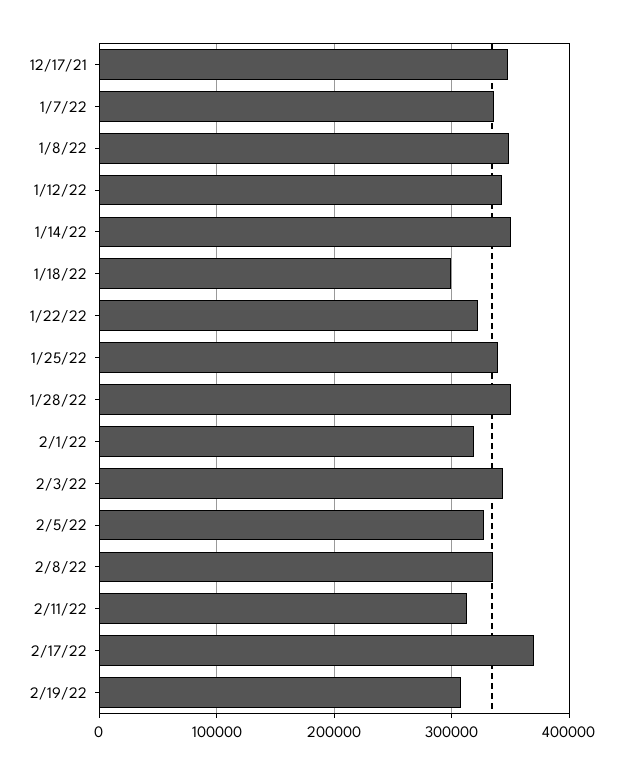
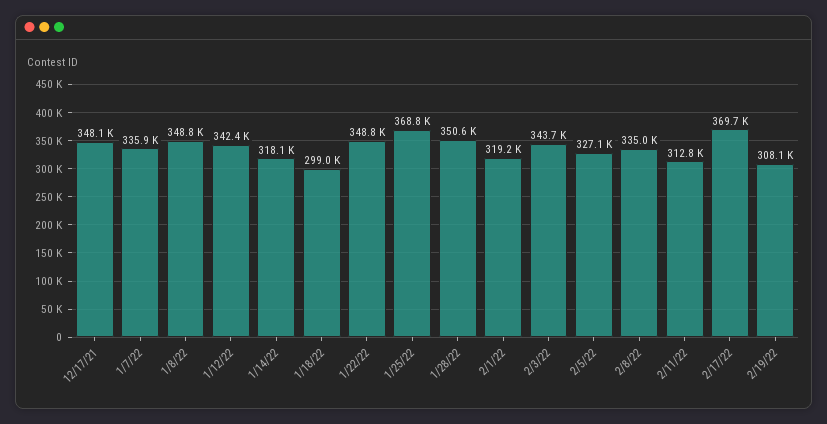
1/14/22: 350000 -> 318100
1/22/22: 320000 -> 348800
1/25/22: 340000 -> 368800

